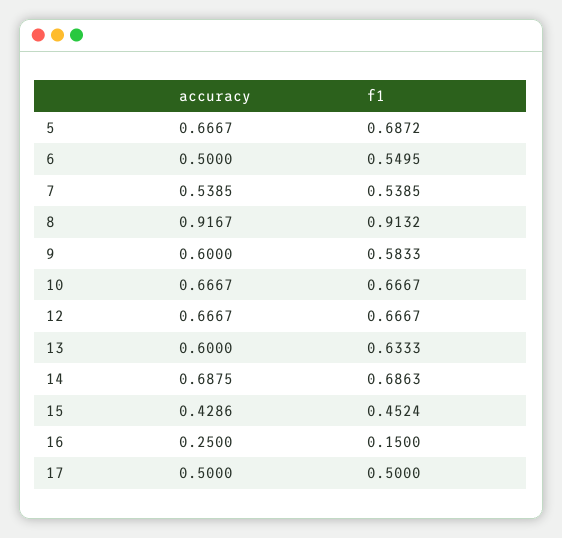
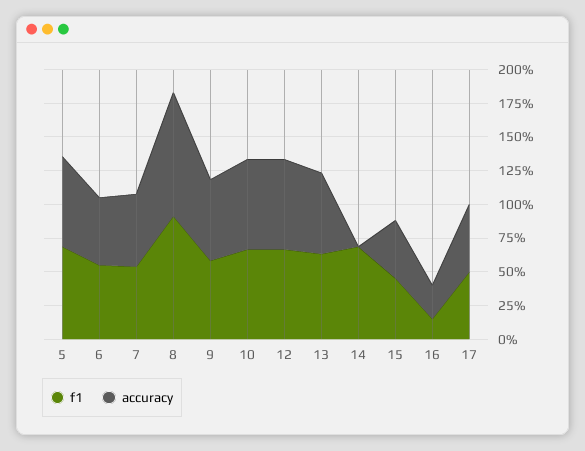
accuracy, 14: 0.6875 -> 0

